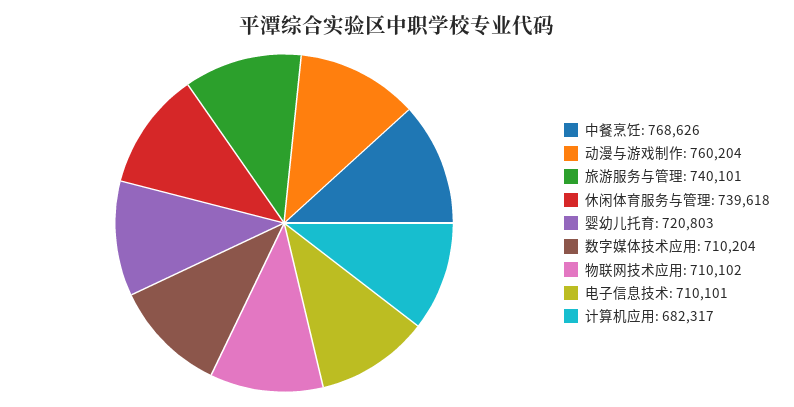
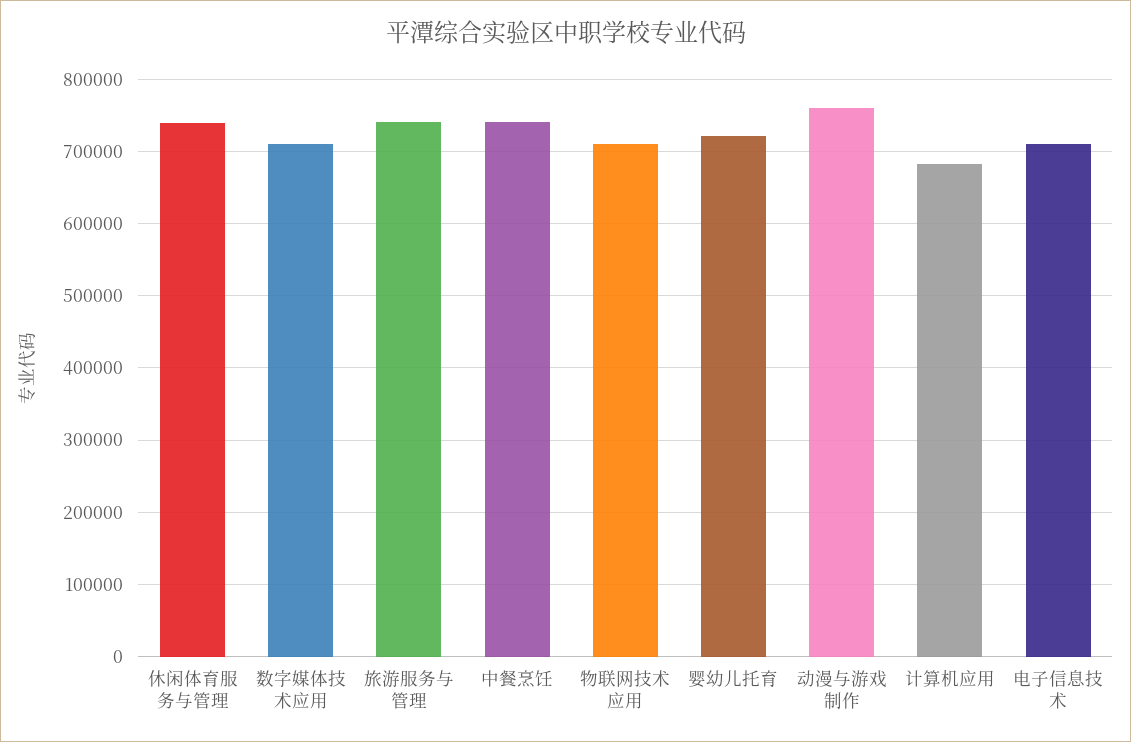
中餐烹饪: 768626 -> 740000

